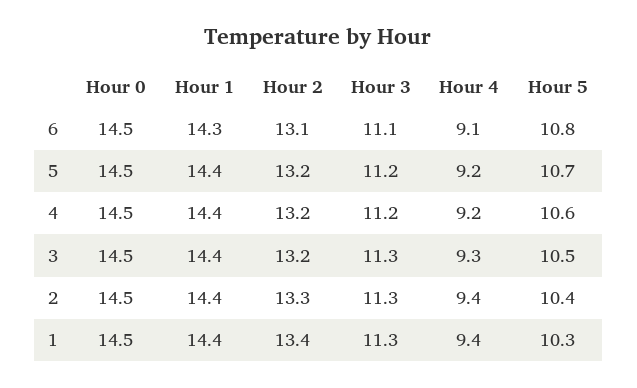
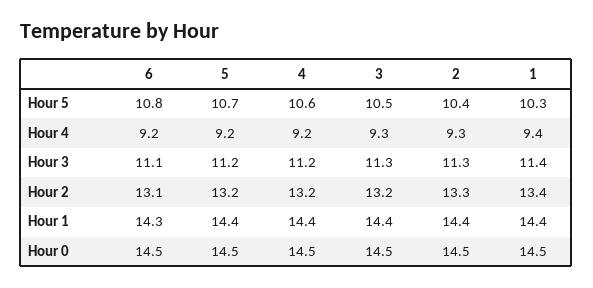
Hour 4, 6: 9.1 -> 9.2
Hour 4, 2: 9.4 -> 9.3
Hour 3, 1: 11.3 -> 11.4

